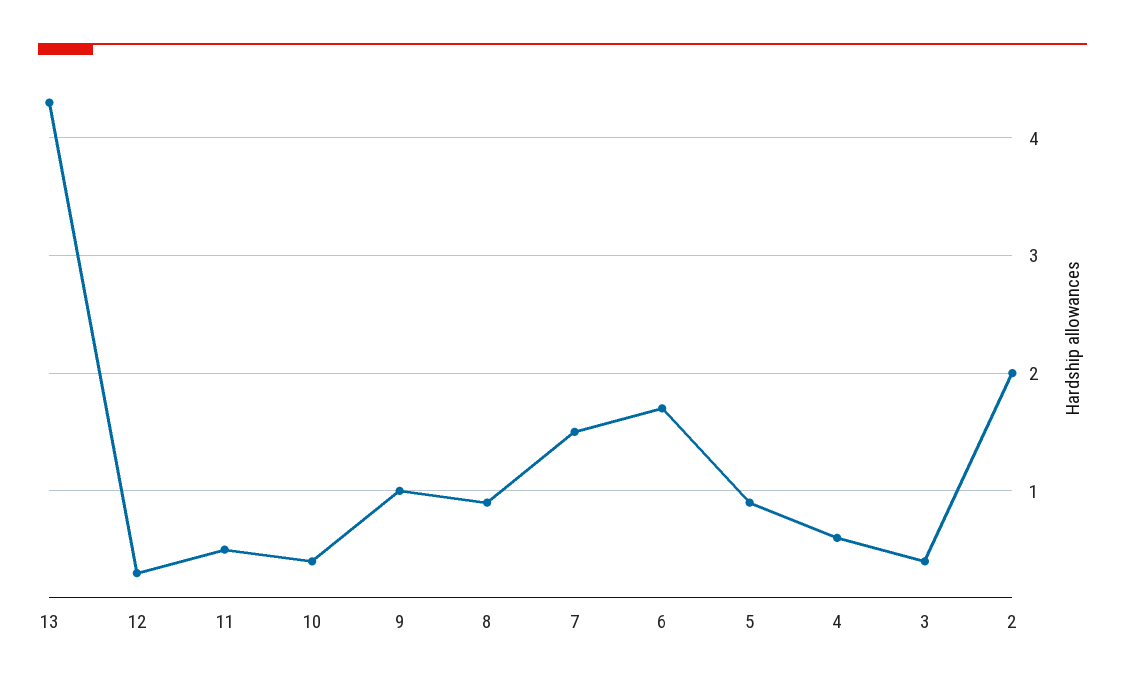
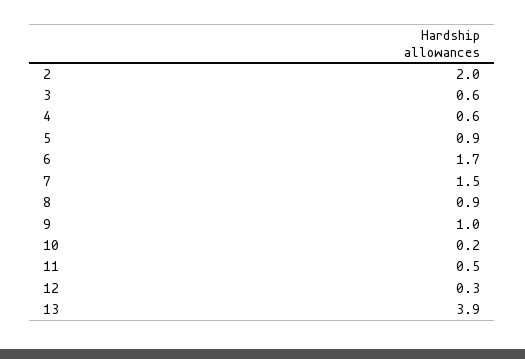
13: 4.3 -> 3.9
10: 0.4 -> 0.2
3: 0.4 -> 0.6

